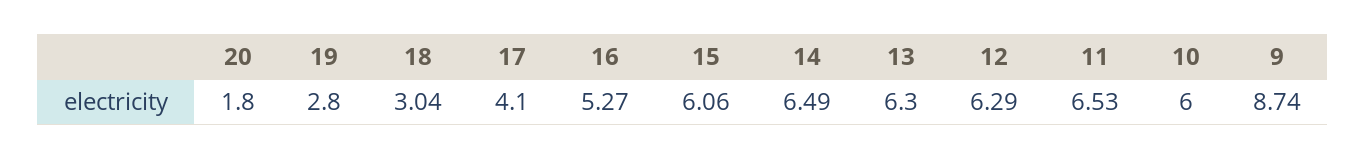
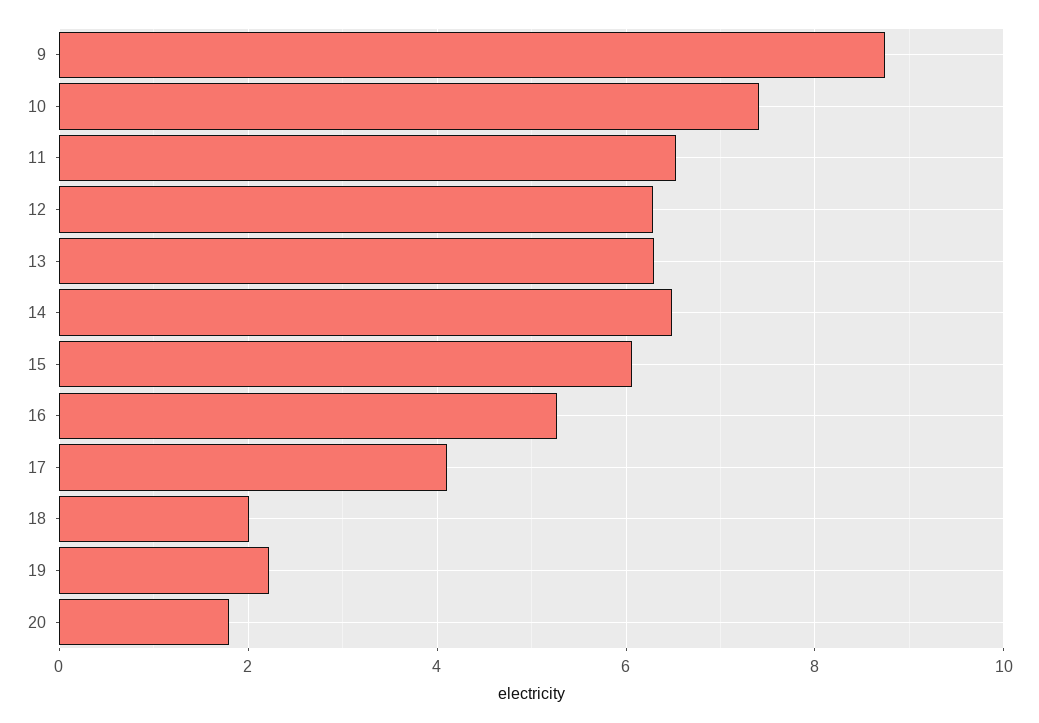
19: 2.8 -> 2.2
18: 3.04 -> 2
10: 6 -> 7.4

